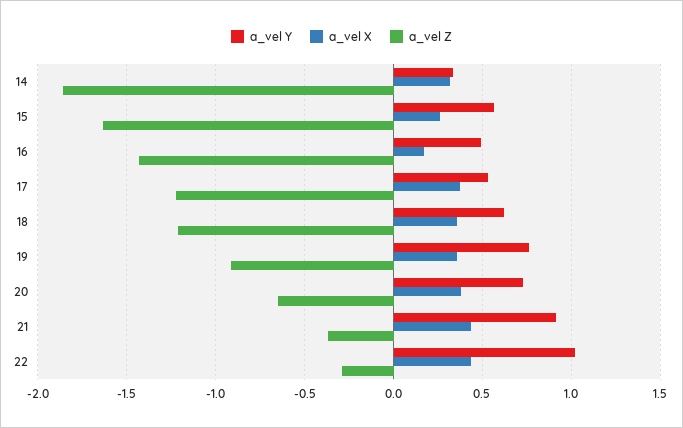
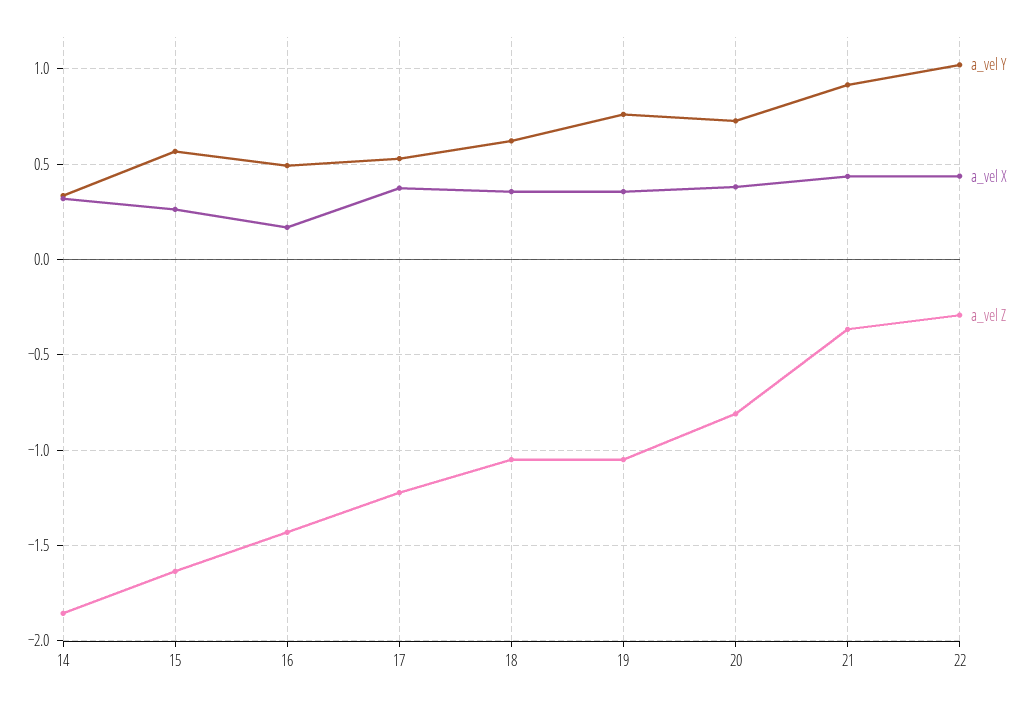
a_vel Z, 18: -1.2 -> -1.05
a_vel Z, 19: -0.9 -> -1.05
a_vel Z, 20: -0.65 -> -0.8

